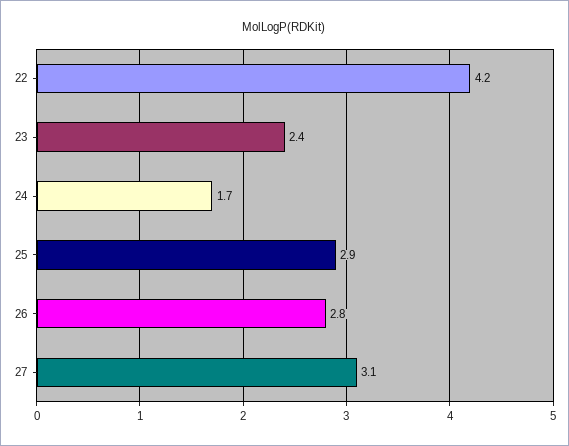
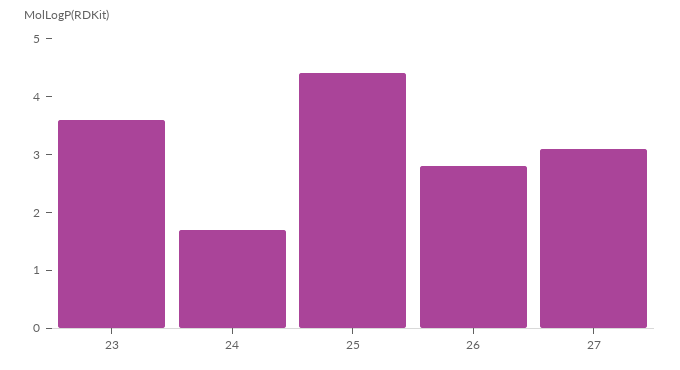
22: 4.2 -> none
23: 2.4 -> 3.5
25: 2.9 -> 4.5

